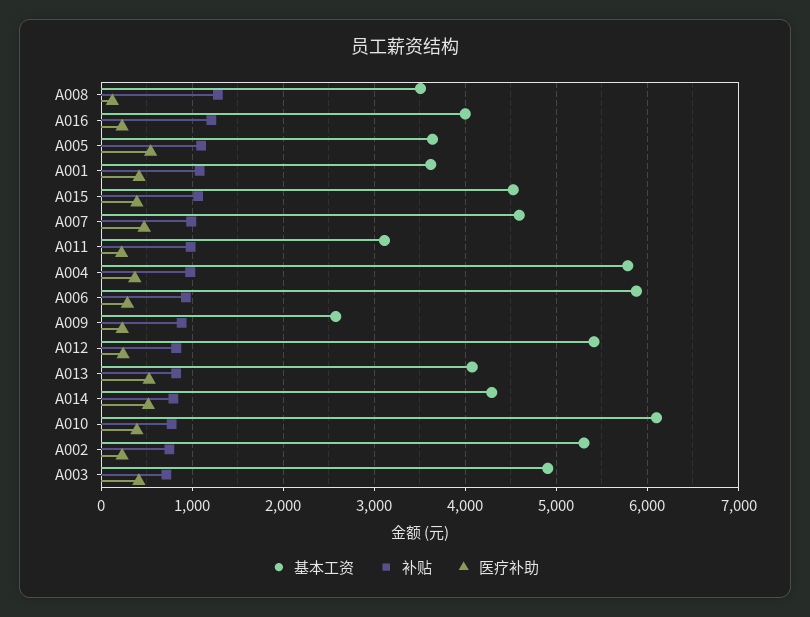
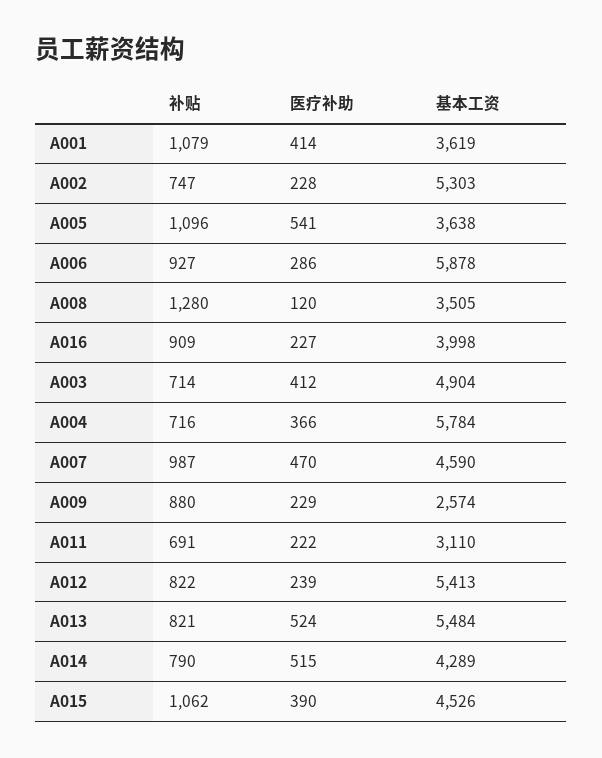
补贴, A016: 1200 -> 909
补贴, A011: 1000 -> 691
补贴, A004: 1000 -> 716
基本工资, A013: 4100 -> 5484
基本工资, A010: 6100 -> none
补贴, A010: 800 -> none
医疗补助, A010: 400 -> none

